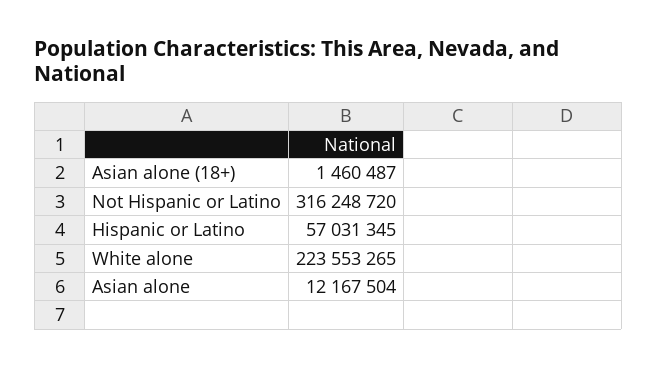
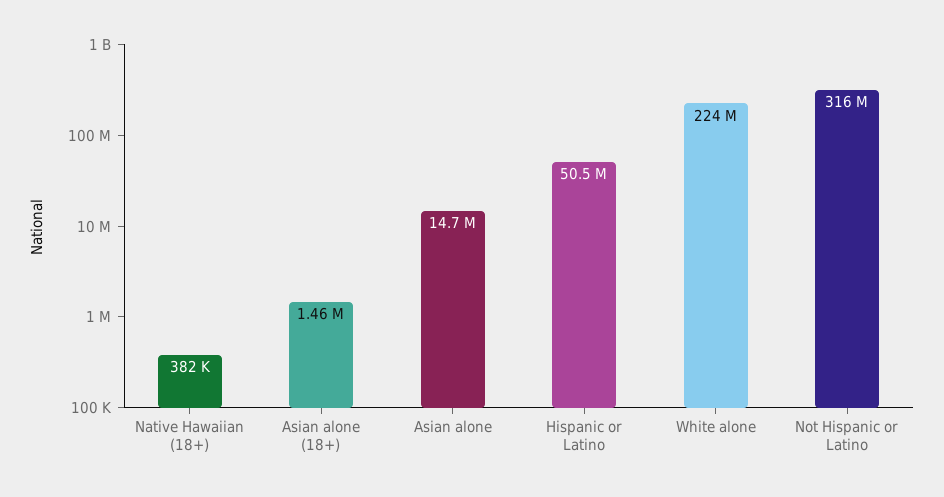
Hispanic or Latino: 57031345 -> 50500000
Asian alone: 12167504 -> 14700000
Native Hawaiian (18+): none -> 382000

